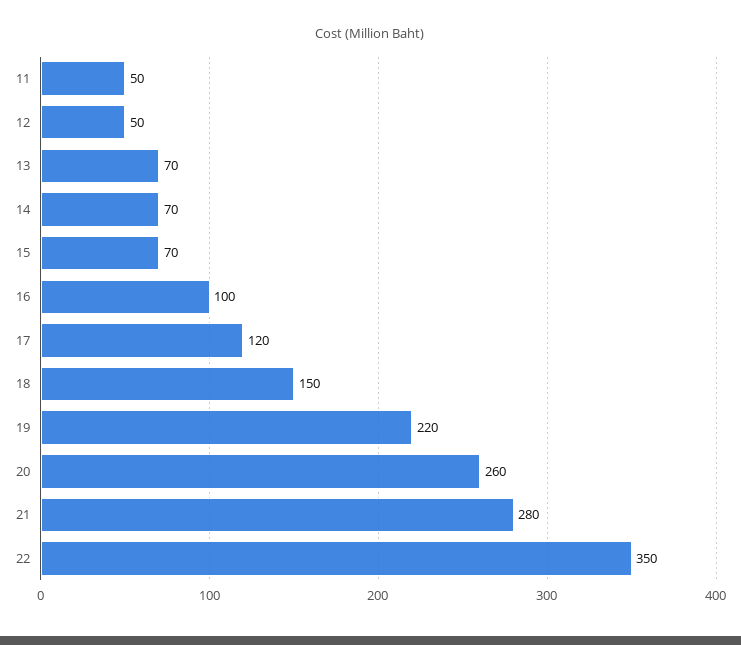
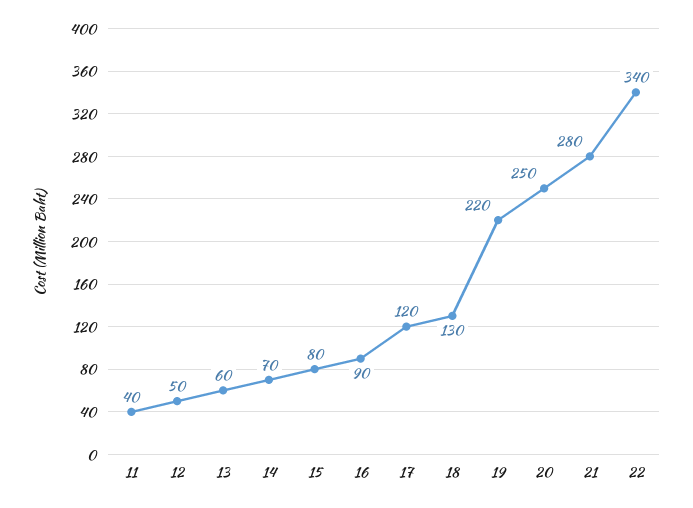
11: 50 -> 40
13: 70 -> 60
15: 70 -> 80
16: 100 -> 90
18: 150 -> 130
20: 260 -> 250
22: 350 -> 340

